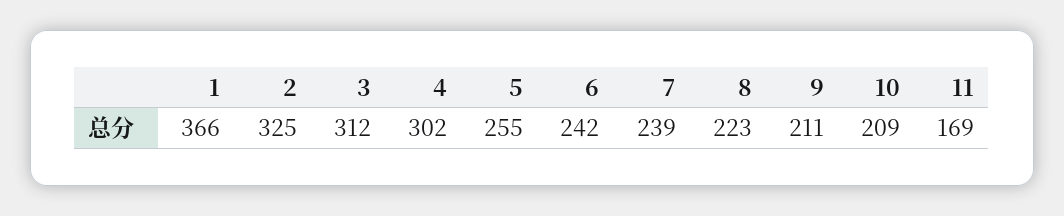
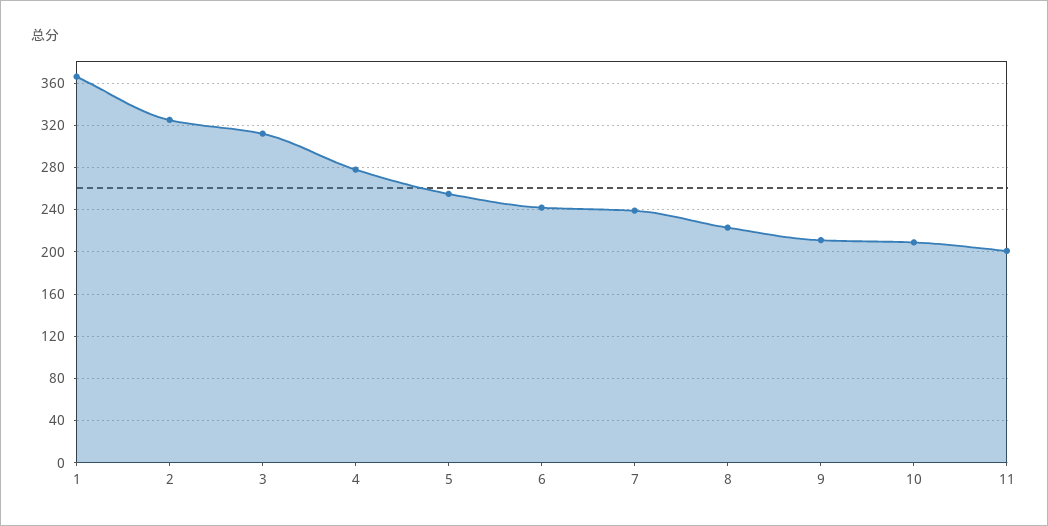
4: 302 -> 280
11: 169 -> 200

